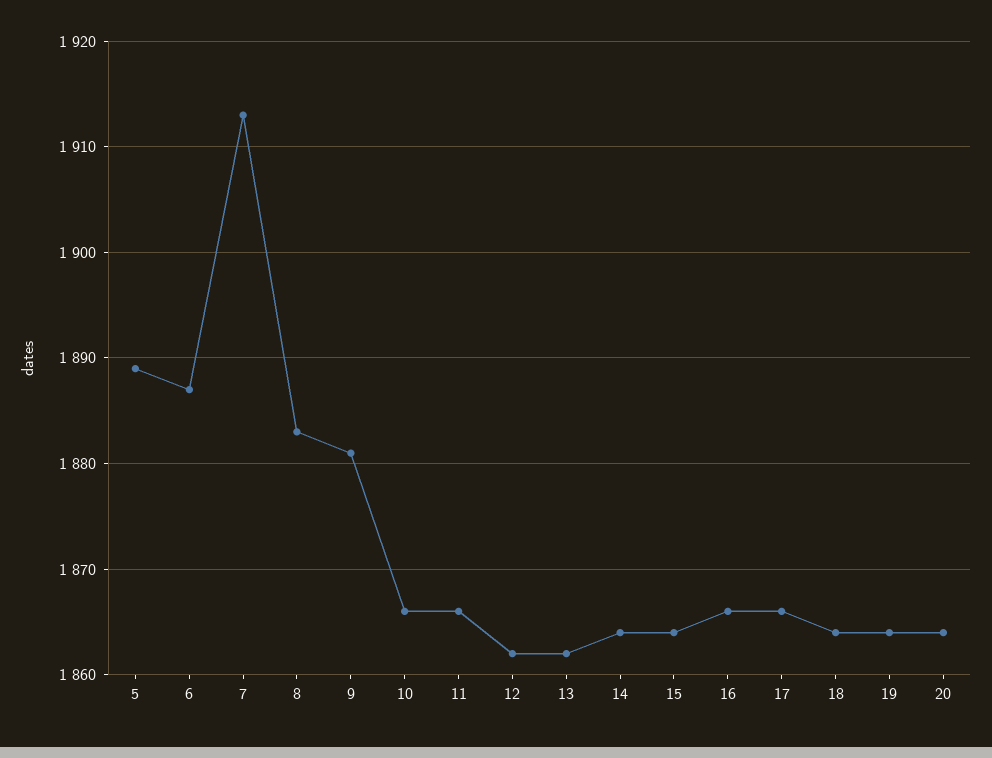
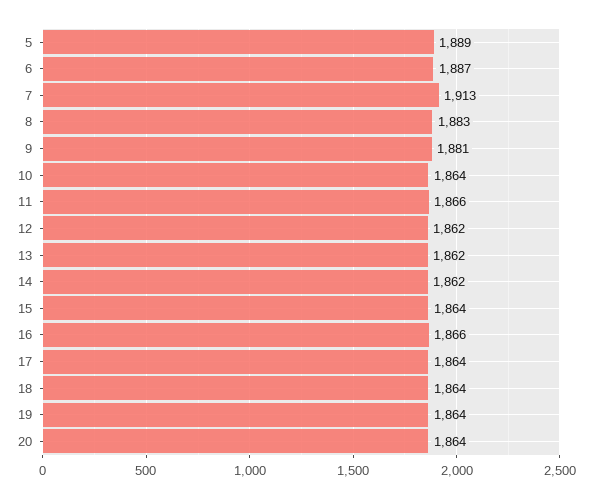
10: 1866 -> 1864
14: 1864 -> 1862
17: 1866 -> 1864

